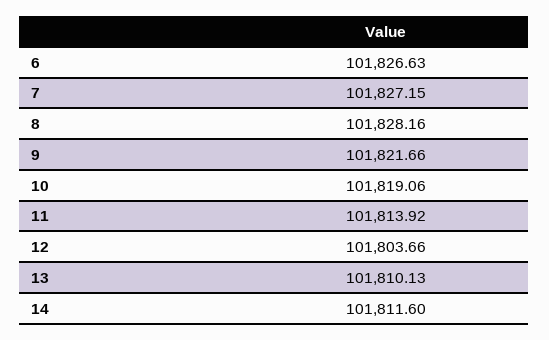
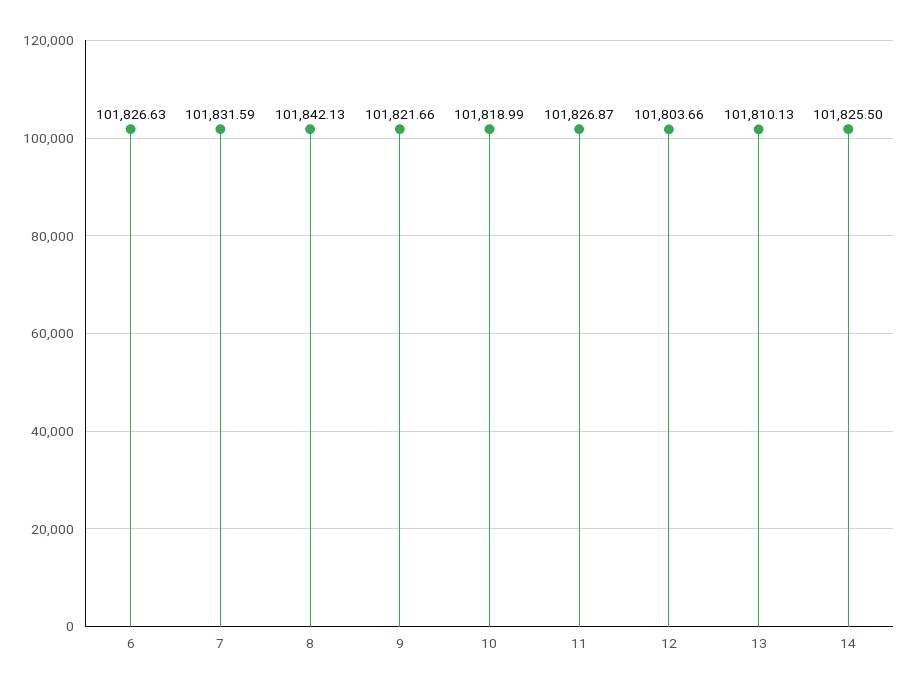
7: 101827.15 -> 101831.59
8: 101828.16 -> 101842.13
10: 101819.06 -> 101818.99
11: 101813.92 -> 101826.87
14: 101811.6 -> 101825.5

